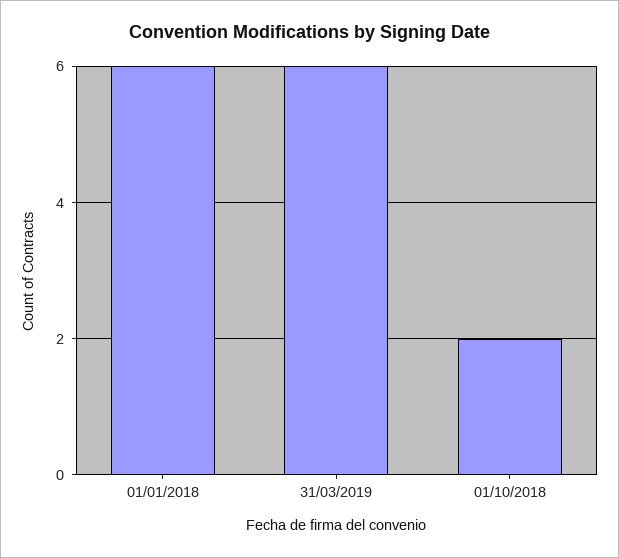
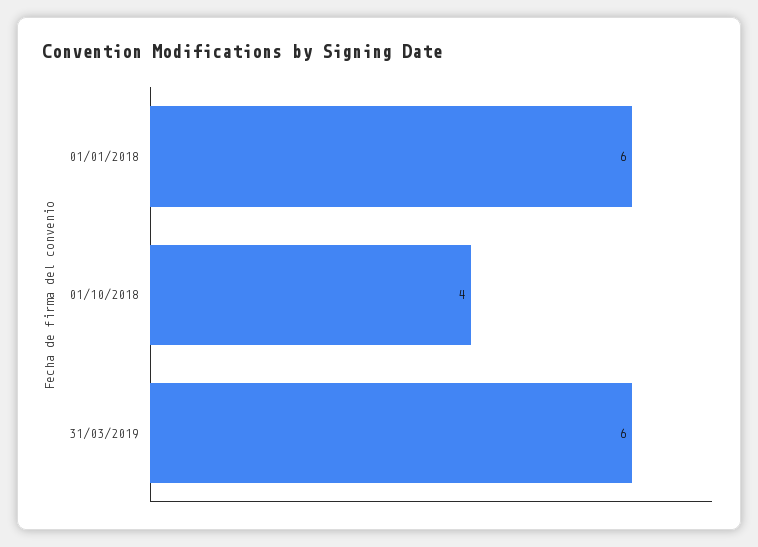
01/10/2018: 2 -> 4

